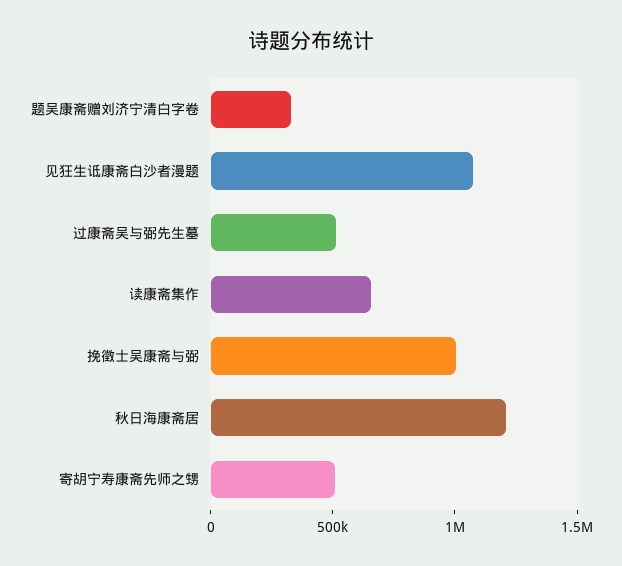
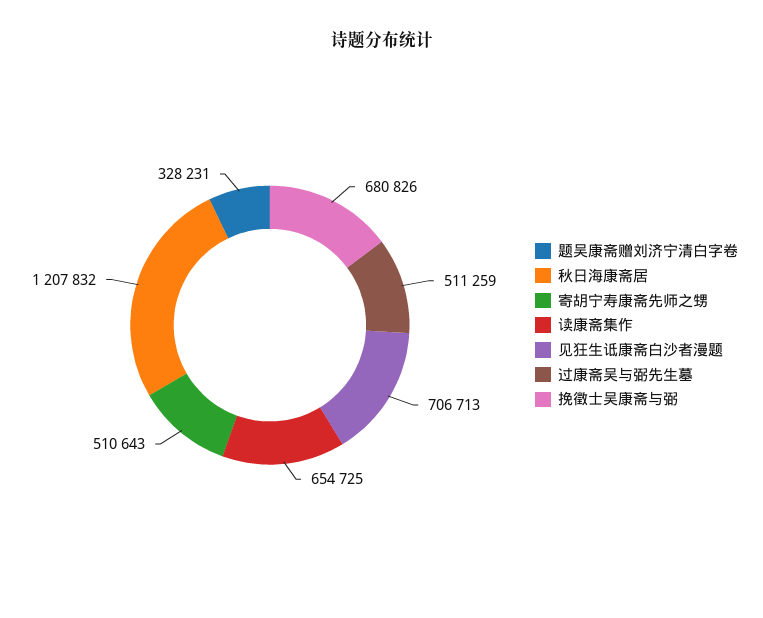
见狂生诋康斋白沙者漫题: 1100000 -> 706713
挽徵士吴康斋与弼: 1000000 -> 680826

